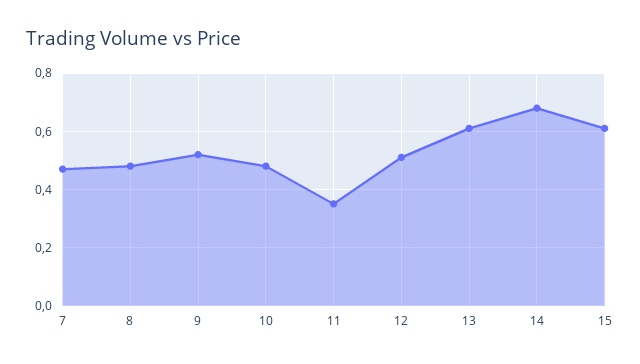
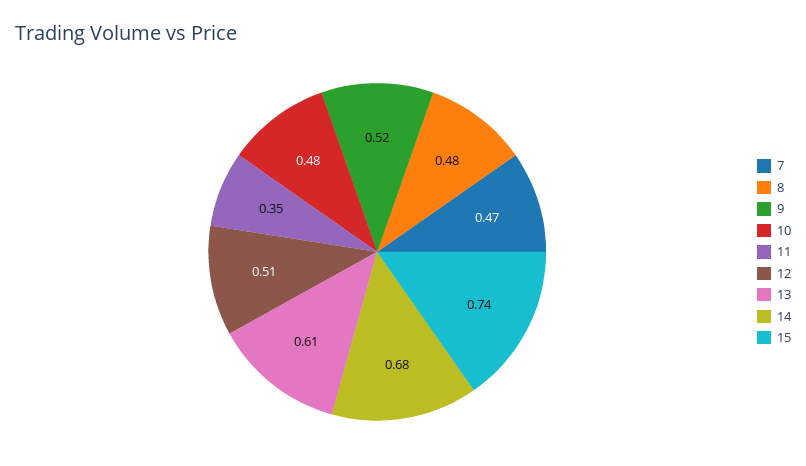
15: 0.6 -> 0.74

